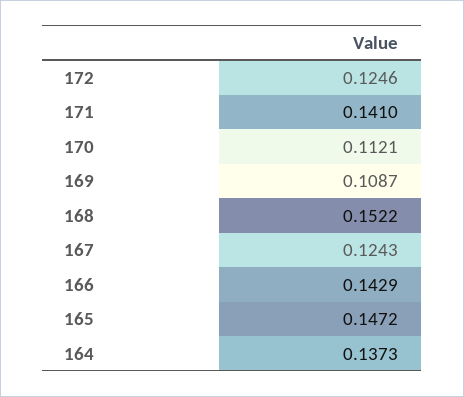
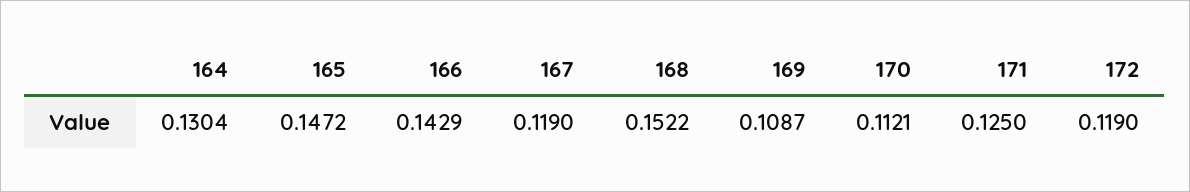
172: 0.1246 -> 0.119
171: 0.141 -> 0.125
167: 0.1243 -> 0.119
164: 0.1373 -> 0.1304

